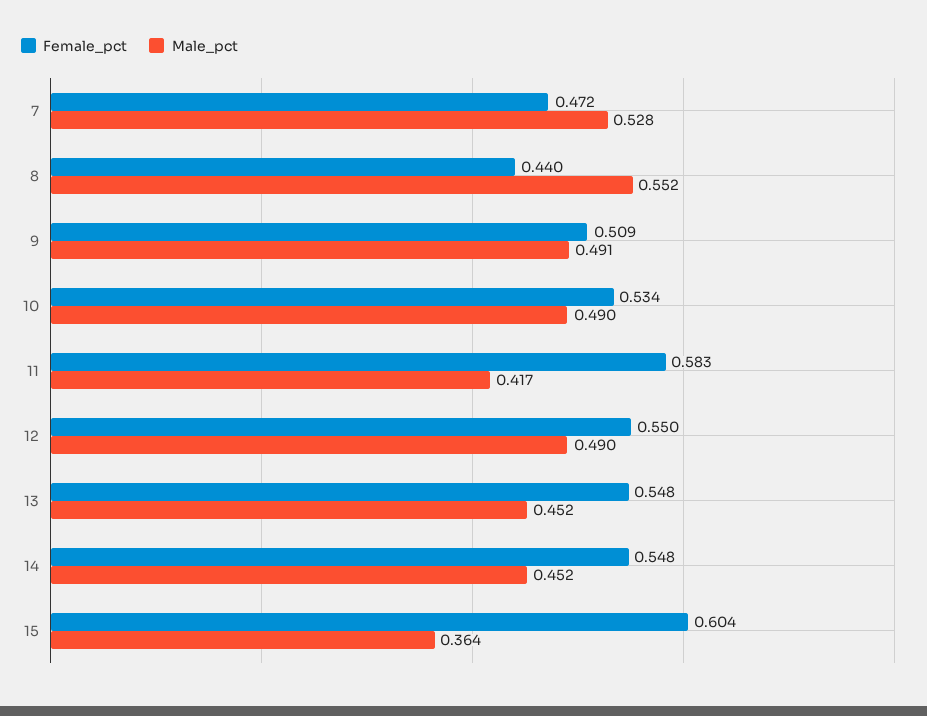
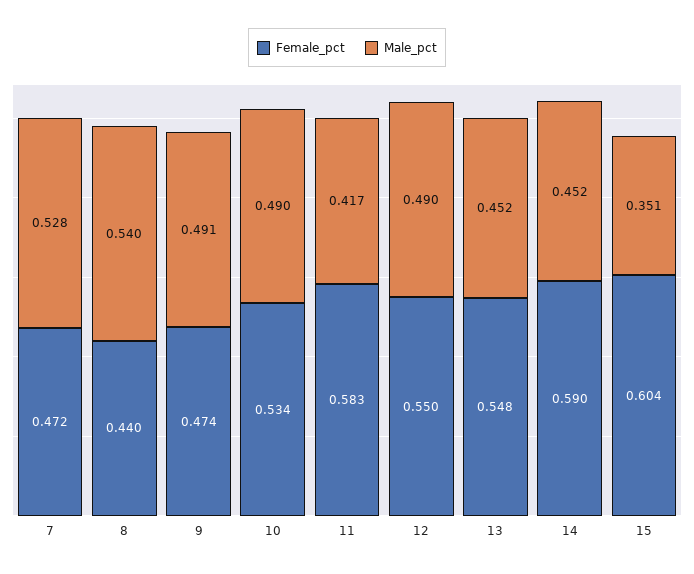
Male_pct, 8: 0.552 -> 0.54
Female_pct, 9: 0.509 -> 0.474
Female_pct, 14: 0.548 -> 0.59
Male_pct, 15: 0.364 -> 0.351

